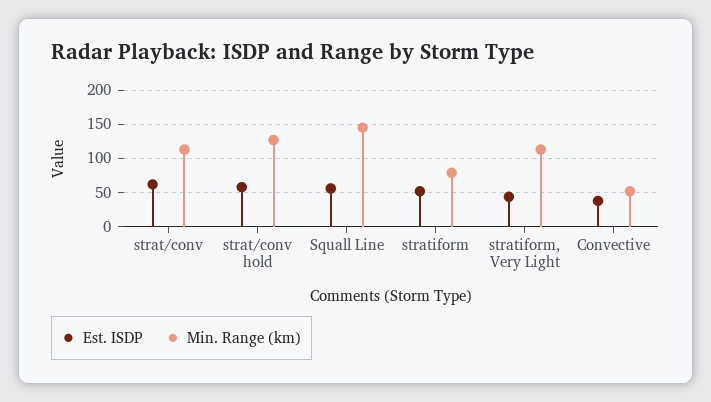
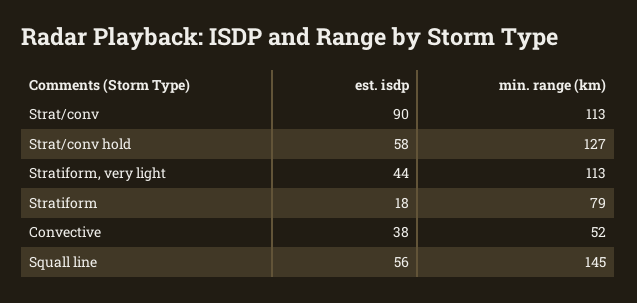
Est. ISDP, strat/conv: 60 -> 90
Est. ISDP, stratiform: 50 -> 18

